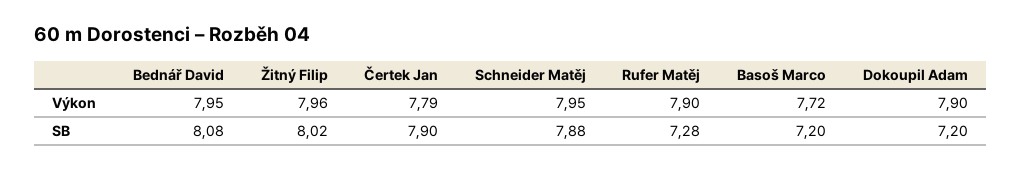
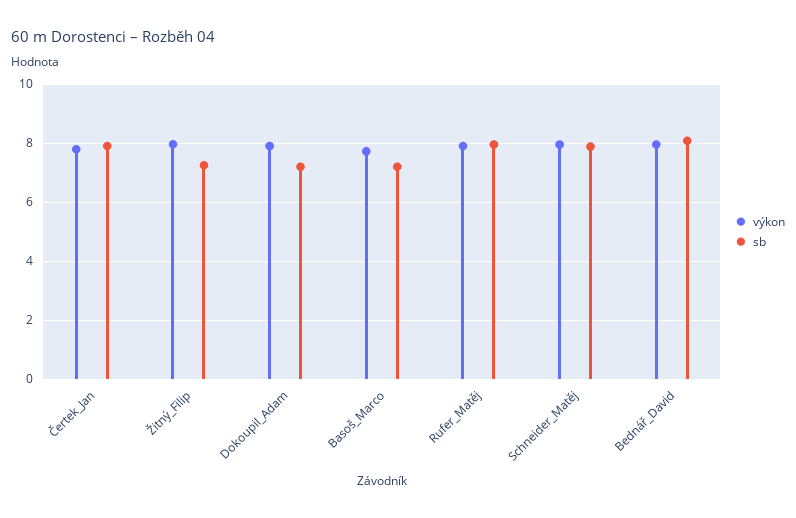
SB, Žitný Filip: 8.02 -> 7.25
SB, Rufer Matěj: 7.28 -> 8

